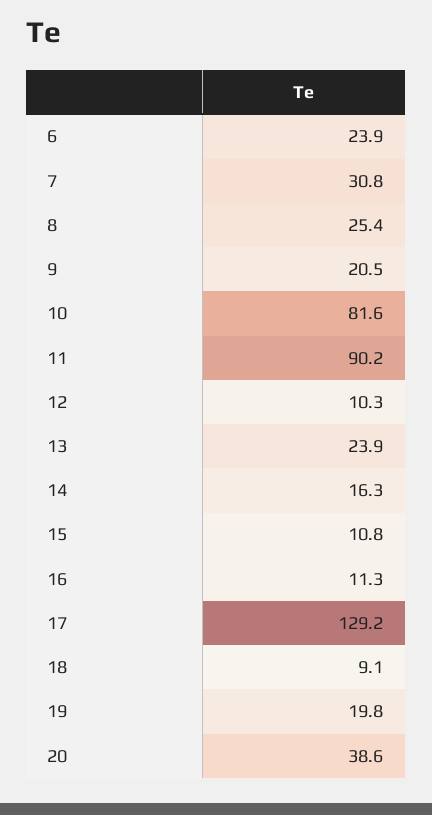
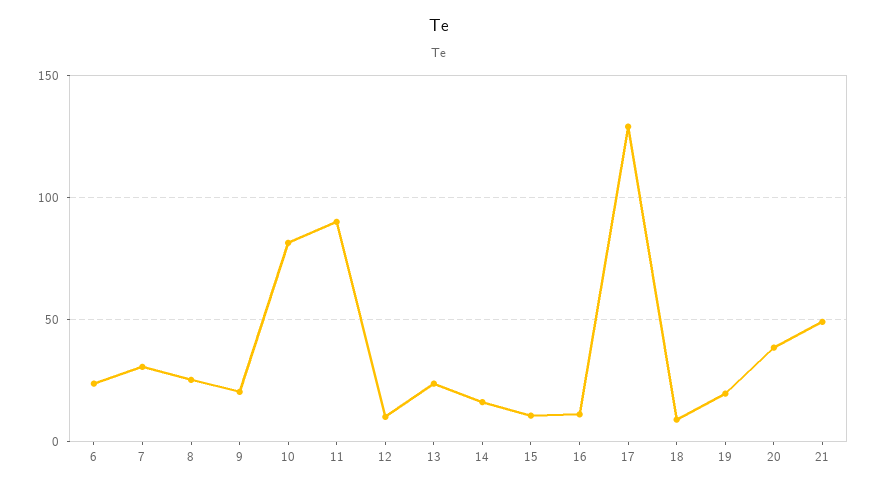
21: none -> 50

